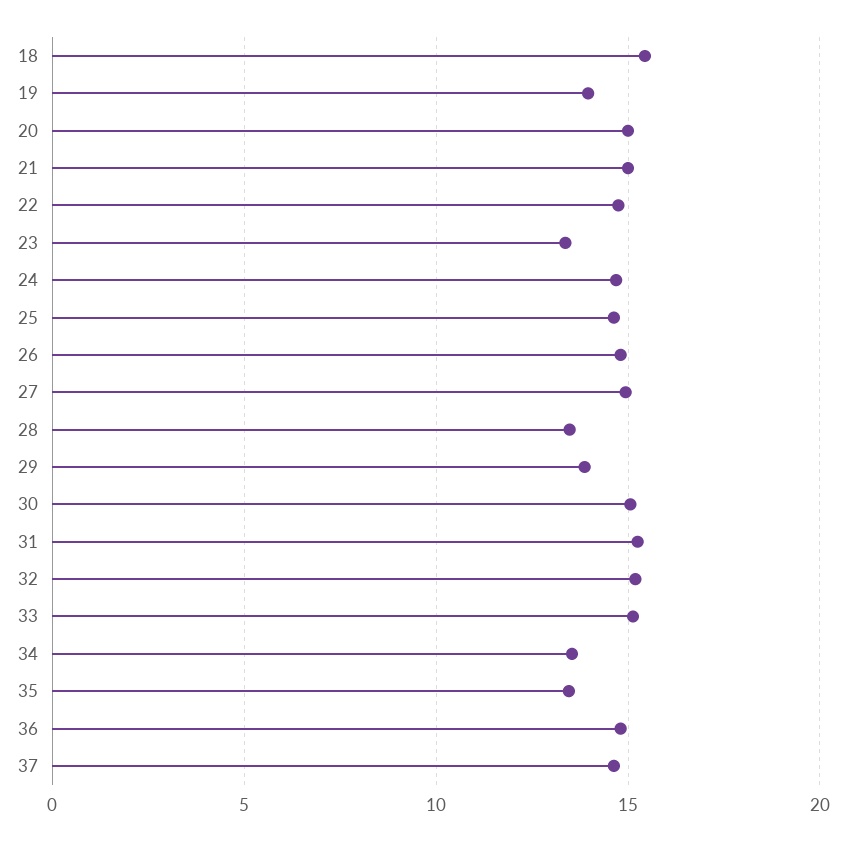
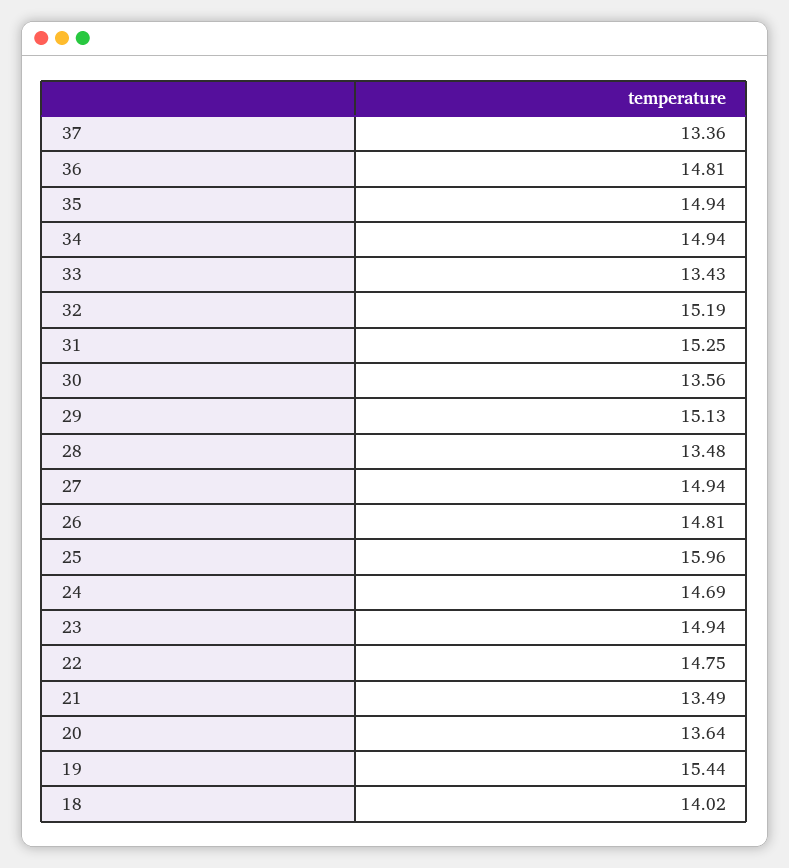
18: 15.5 -> 14.02
19: 14 -> 15.44
20: 15 -> 13.64
21: 15 -> 13.49
23: 13.5 -> 14.94
25: 14.5 -> 15.96
29: 14 -> 15.13
30: 15 -> 13.56
33: 15 -> 13.43
34: 13.5 -> 14.94
35: 13.5 -> 14.94
37: 14.5 -> 13.36

